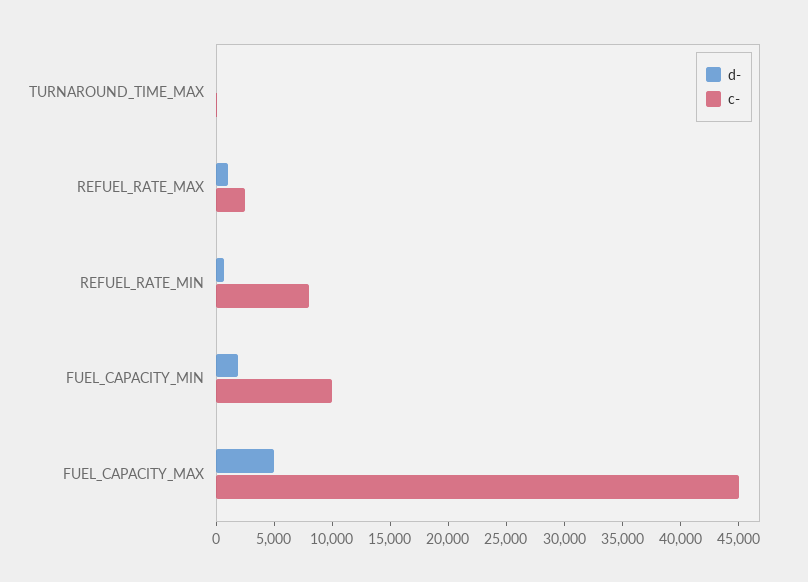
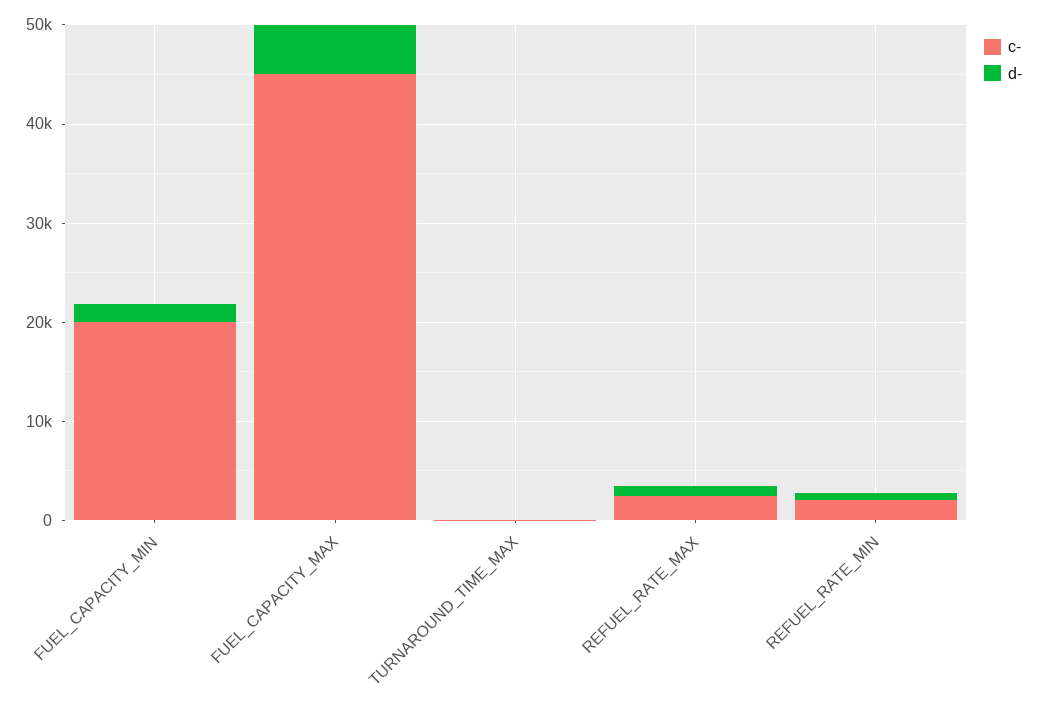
c-, REFUEL_RATE_MIN: 8000 -> 2000
c-, FUEL_CAPACITY_MIN: 10000 -> 20000

